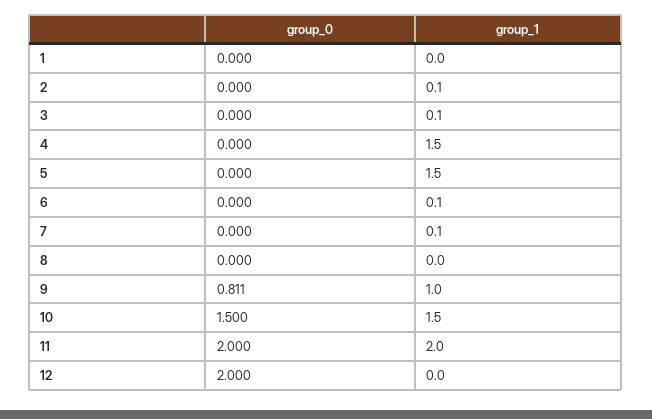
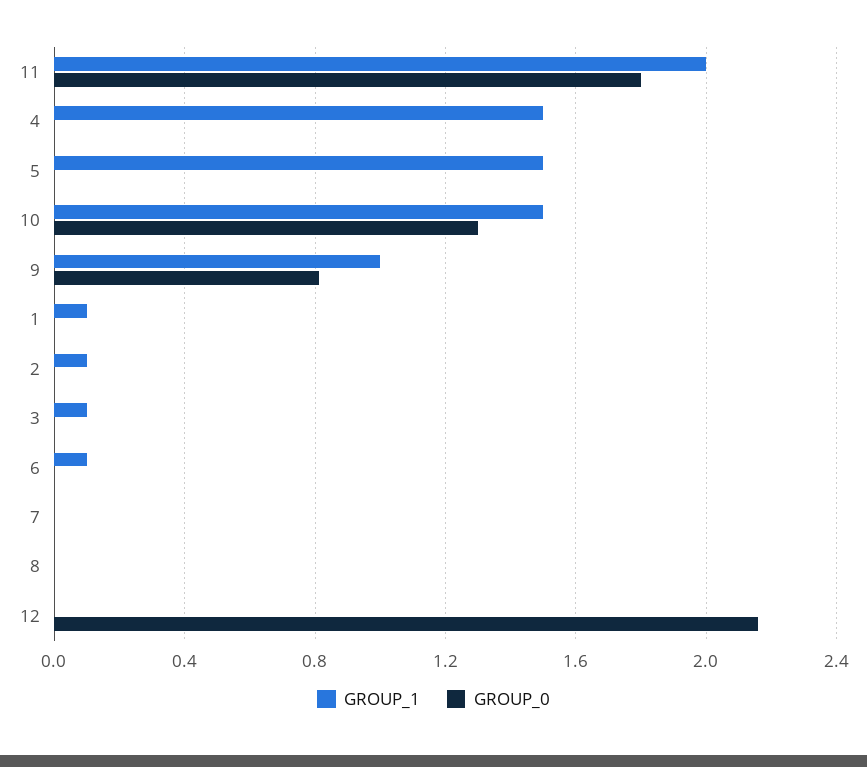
group_1, 1: 0 -> 0.1
group_1, 7: 0.1 -> 0
group_0, 10: 1.5 -> 1.3
group_0, 11: 2 -> 1.8
group_0, 12: 2 -> 2.15

